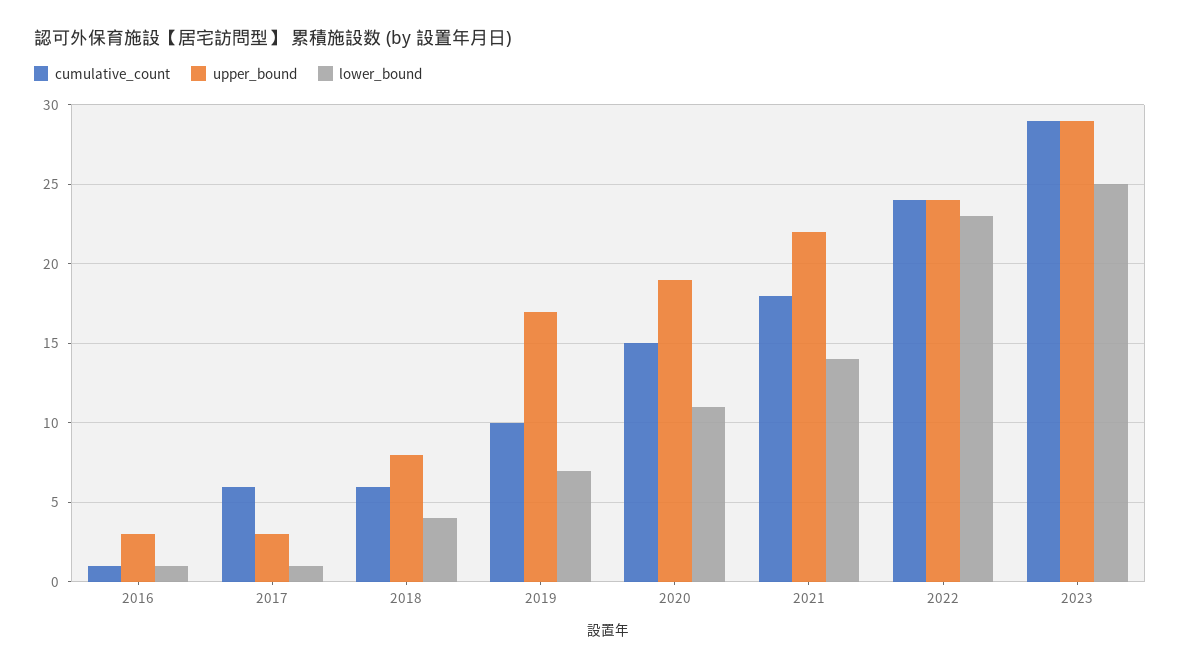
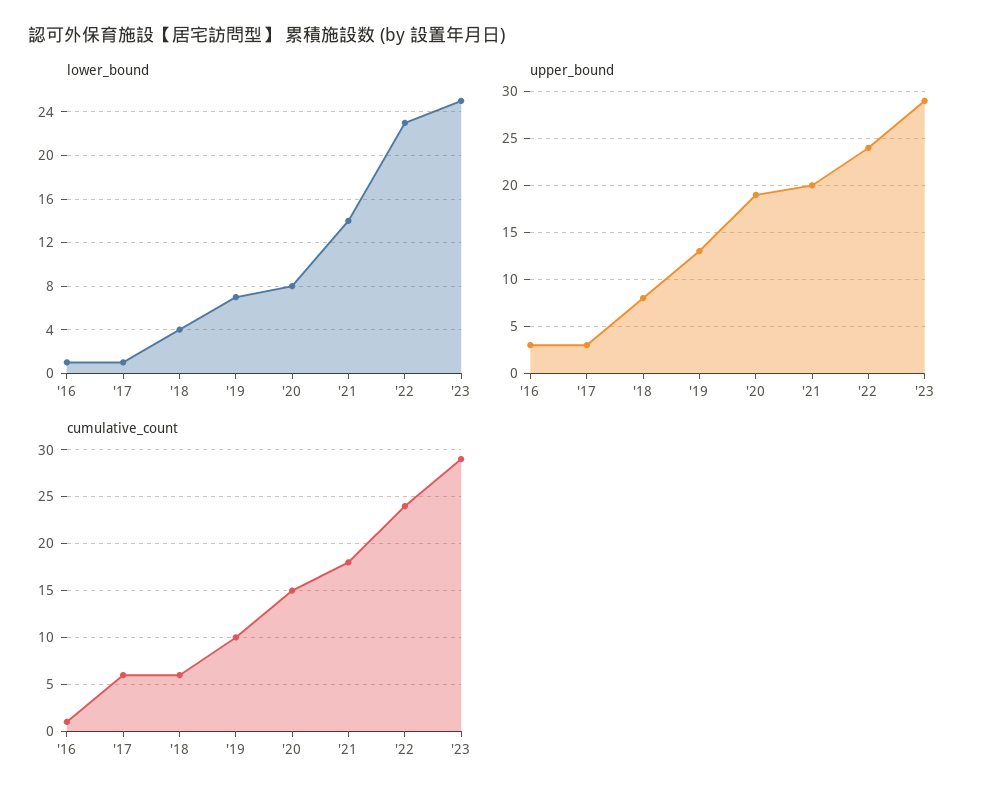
upper_bound, 2019: 17 -> 13
lower_bound, 2020: 11 -> 8
upper_bound, 2021: 22 -> 20

